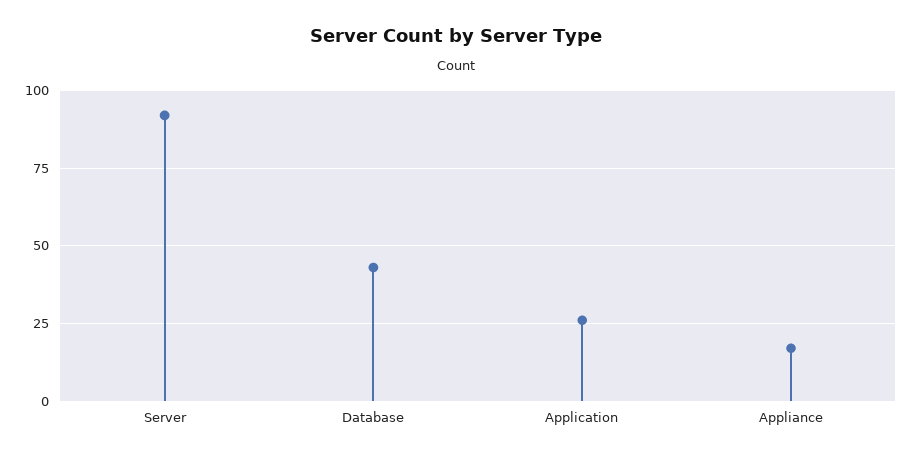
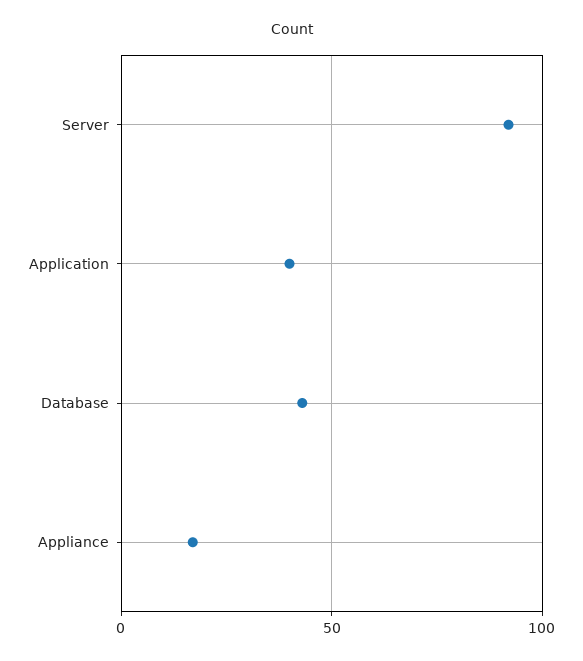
Application: 25 -> 40

